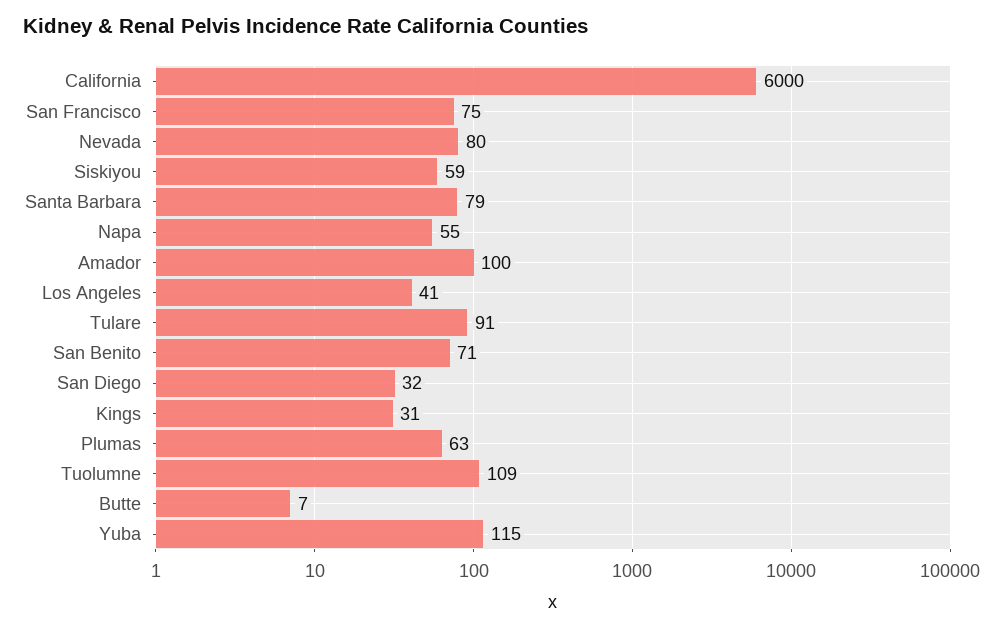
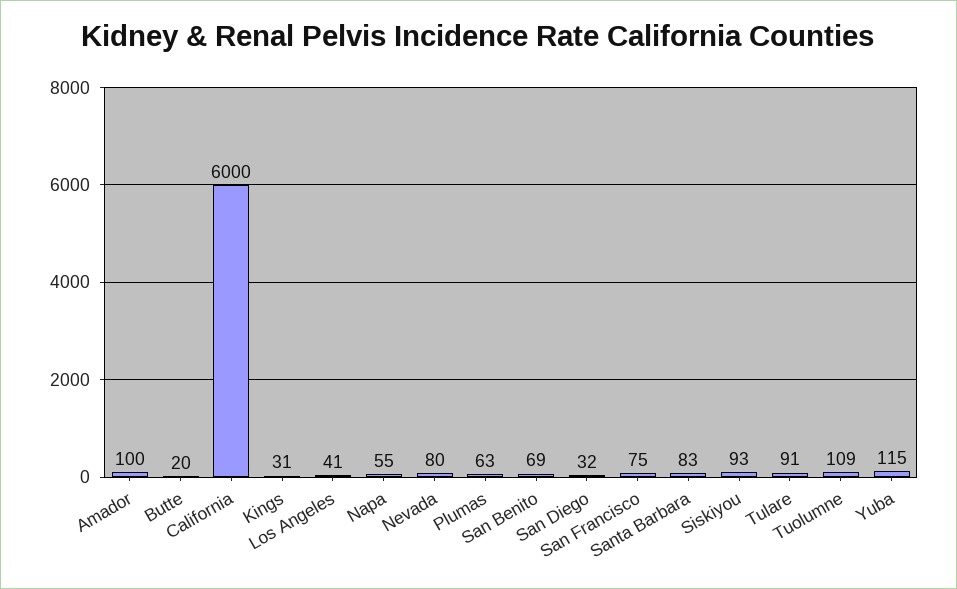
Siskiyou: 59 -> 93
Santa Barbara: 79 -> 83
San Benito: 71 -> 69
Butte: 7 -> 20

